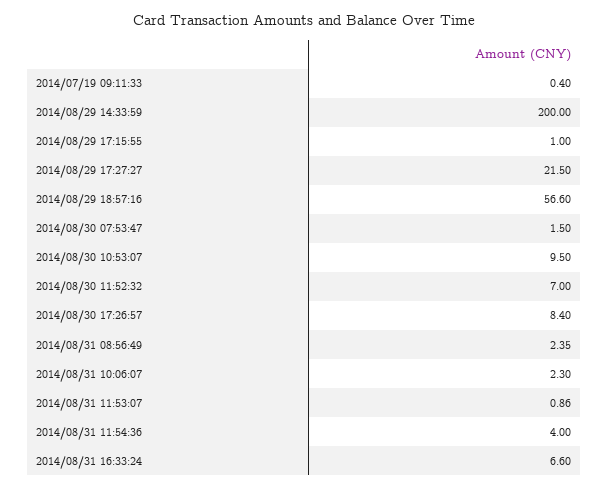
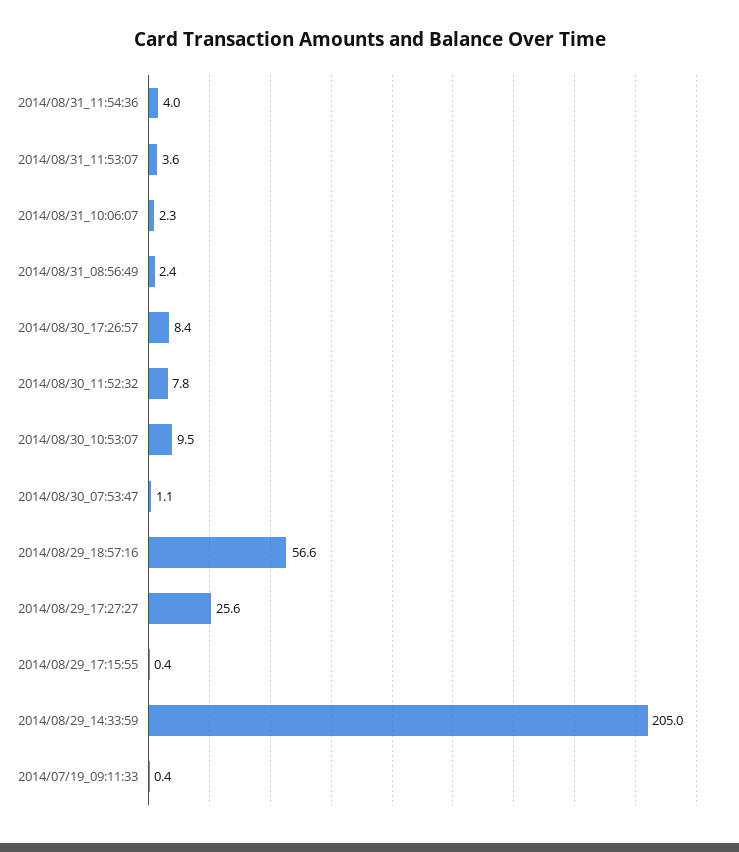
2014/08/29 14:33:59: 200 -> 205
2014/08/29 17:15:55: 1 -> 0.4
2014/08/29 17:27:27: 21.5 -> 25.6
2014/08/30 07:53:47: 1.5 -> 1.1
2014/08/30 11:52:32: 7 -> 7.8
2014/08/31 11:53:07: 0.86 -> 3.6
2014/08/31 16:33:24: 6.6 -> none

